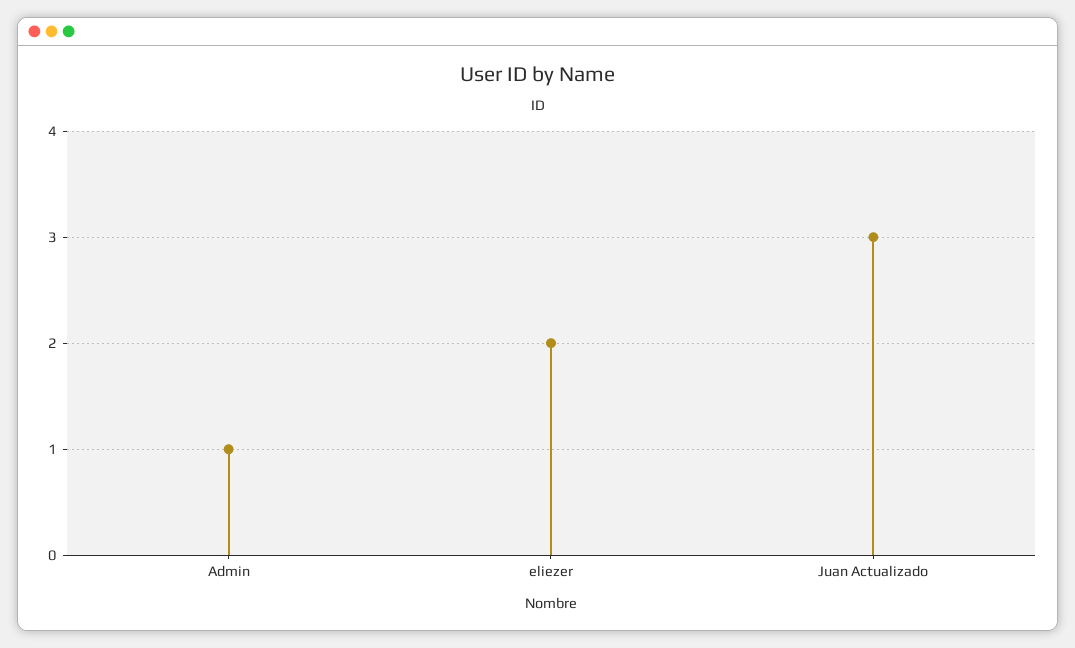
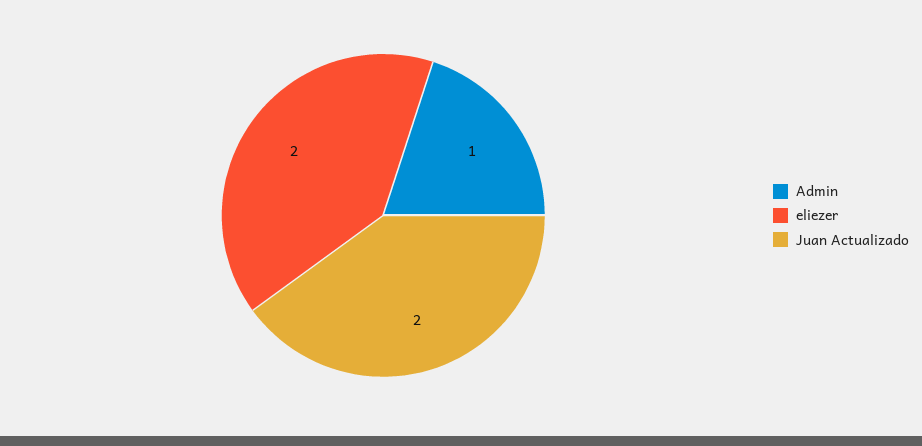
Juan Actualizado: 3 -> 2

